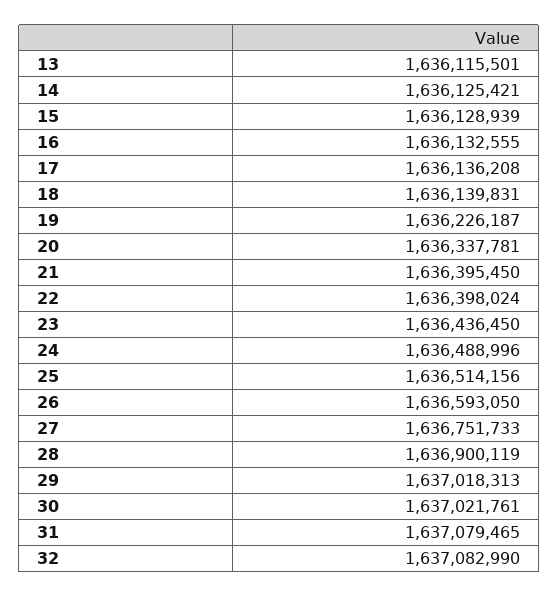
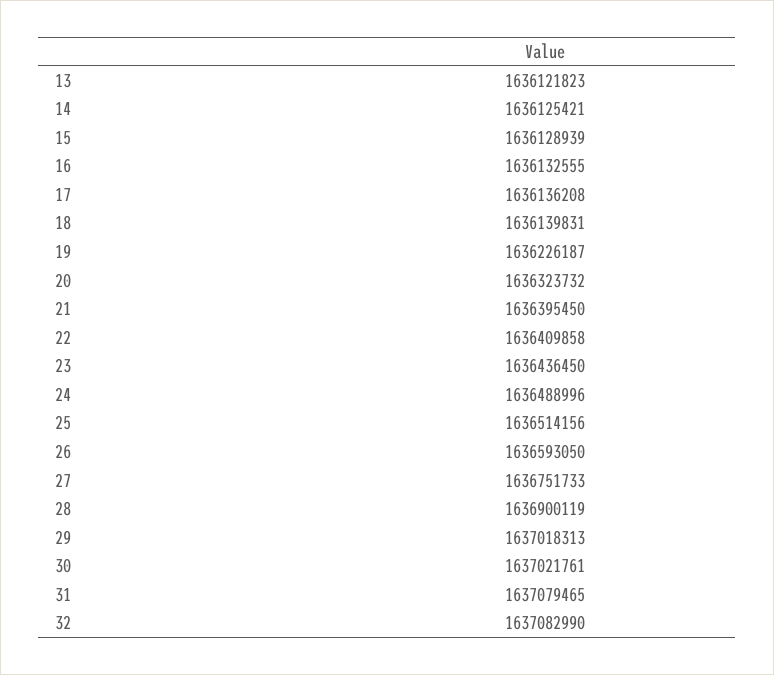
13: 1636115501 -> 1636121823
20: 1636337781 -> 1636323732
22: 1636398024 -> 1636409858

